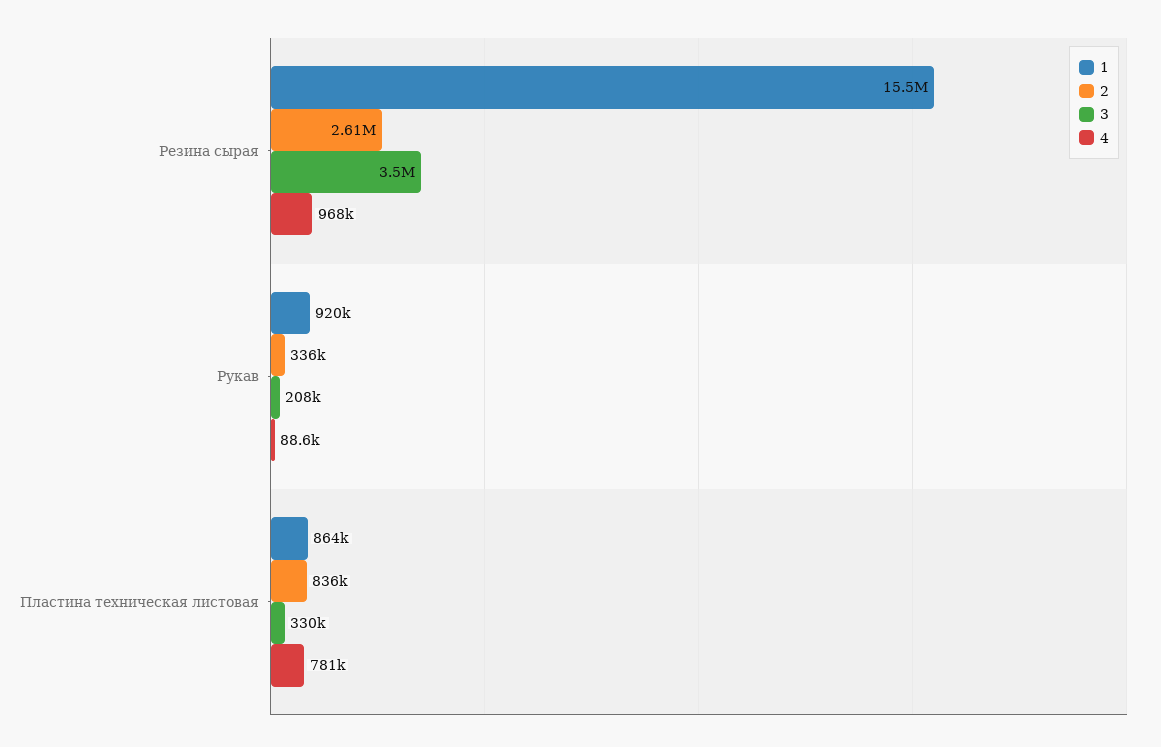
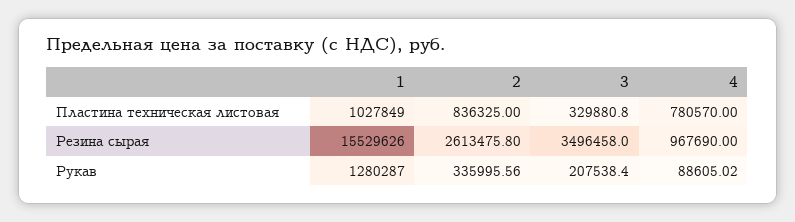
1, Рукав: 920000 -> 1280287
1, Пластина техническая листовая: 864000 -> 1027849

